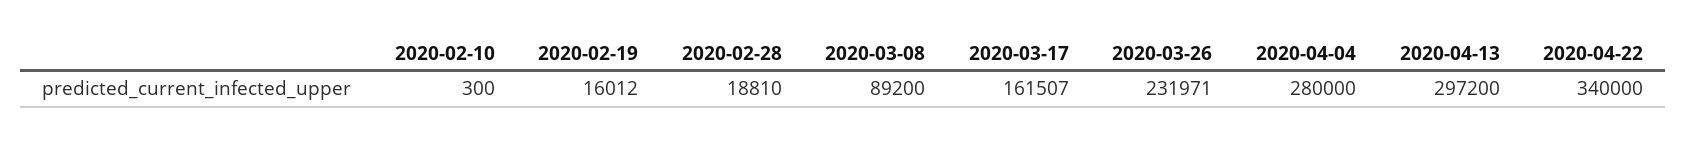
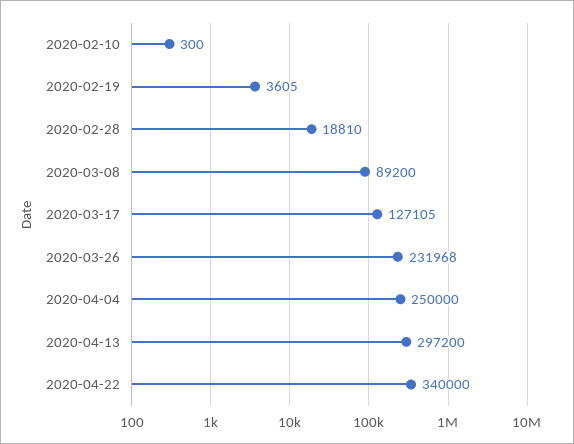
2020-02-19: 16012 -> 3605
2020-03-17: 161507 -> 127105
2020-03-26: 231971 -> 231968
2020-04-04: 280000 -> 250000

